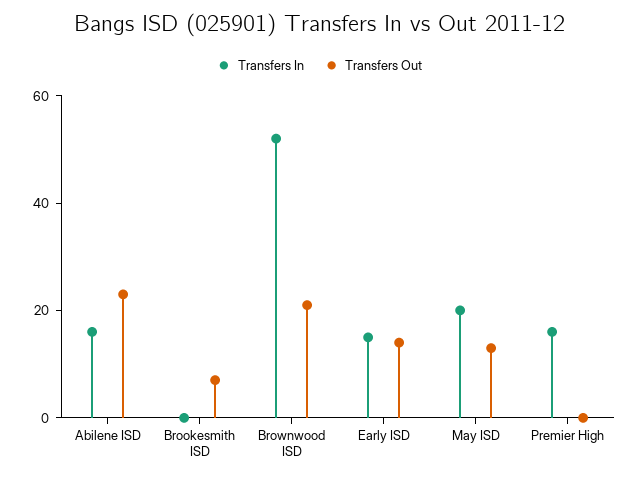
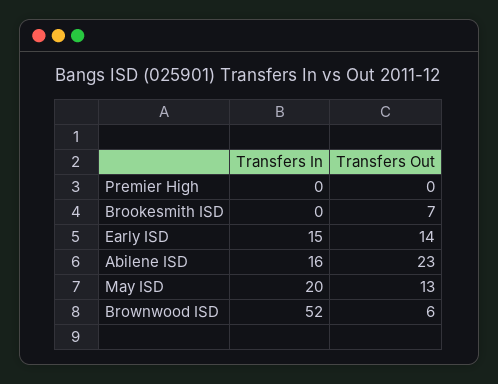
Transfers Out, Brownwood ISD: 20 -> 6
Transfers In, Premier High: 15 -> 0

